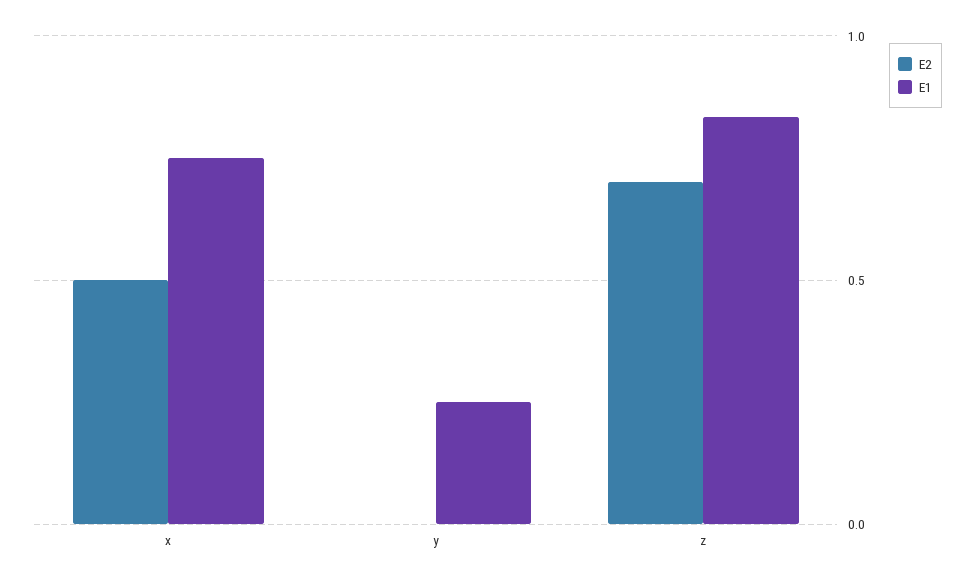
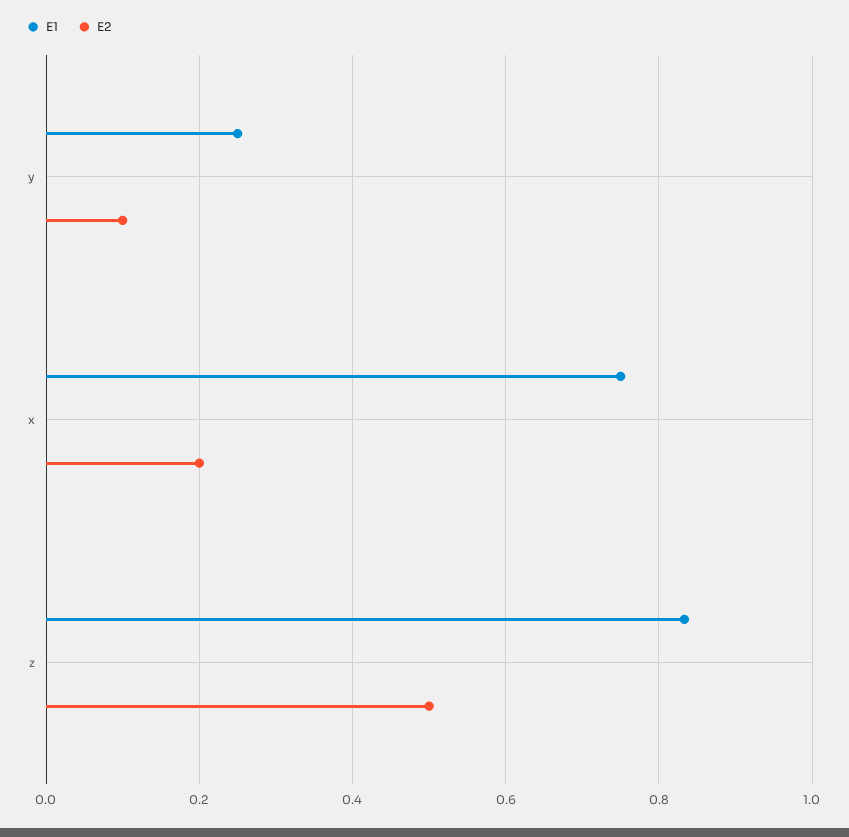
E2, x: 0.5 -> 0.2
E2, y: 0 -> 0.1
E2, z: 0.7 -> 0.5

